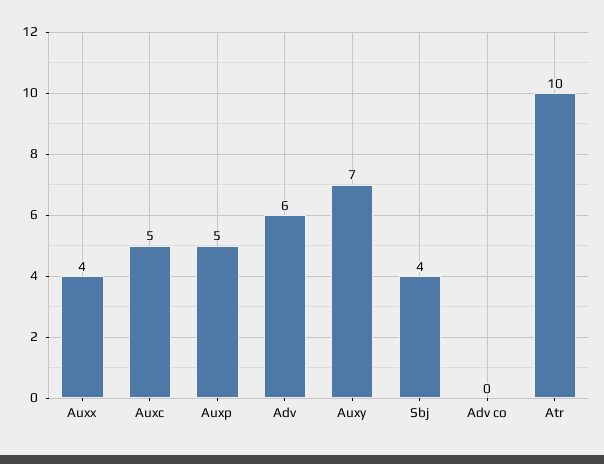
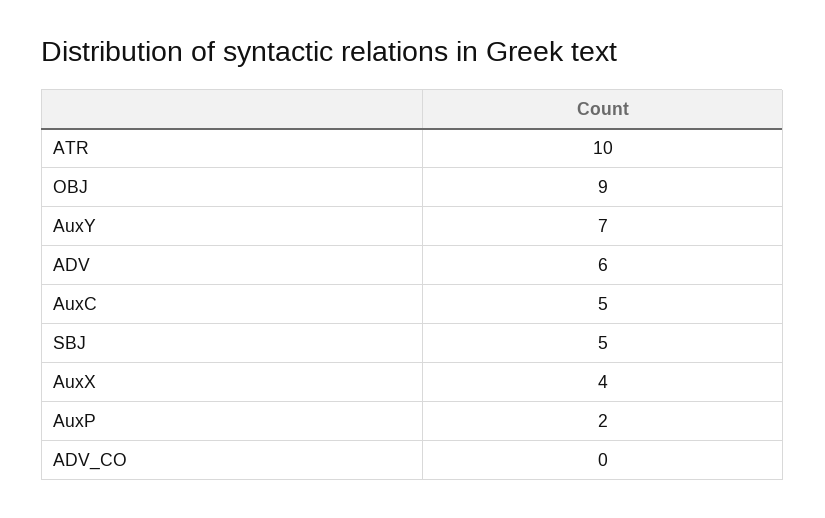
Auxp: 5 -> 2
Sbj: 4 -> 5
OBJ: none -> 9

